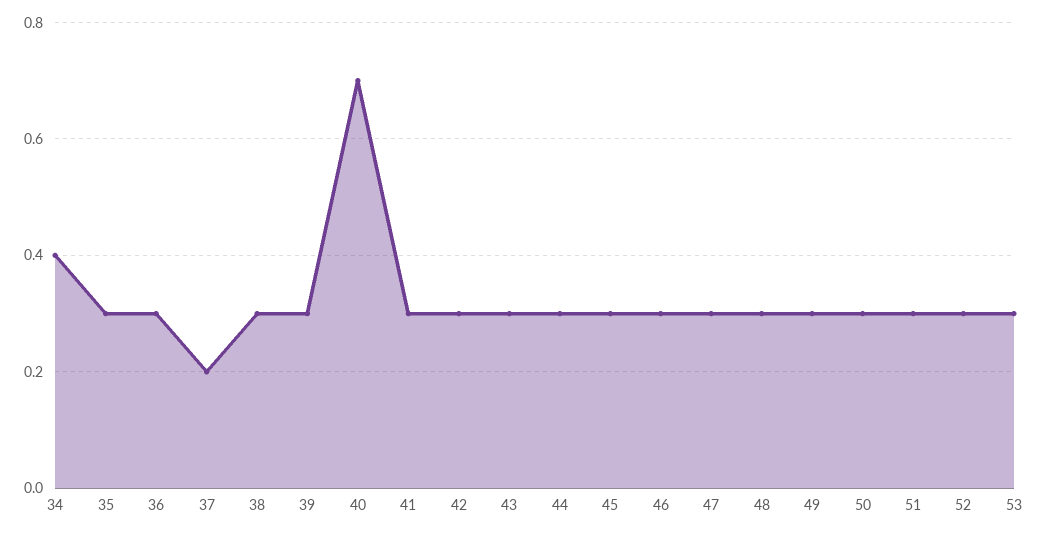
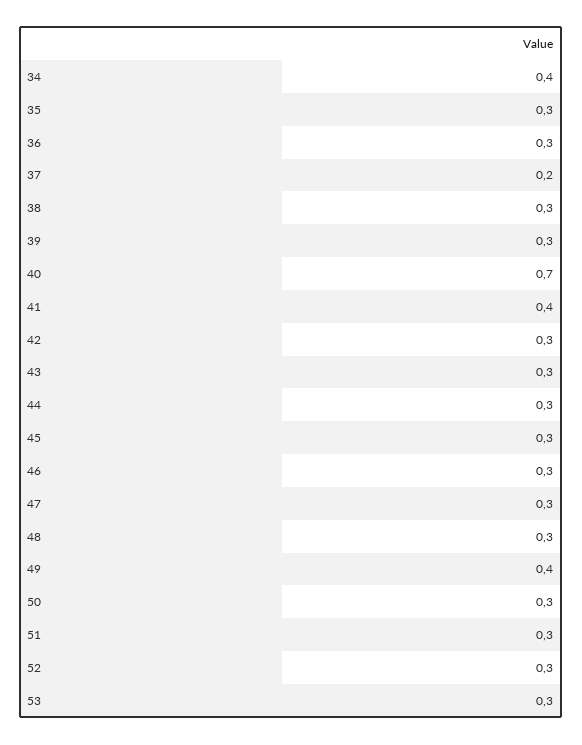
41: 0.3 -> 0.4
49: 0.3 -> 0.4

